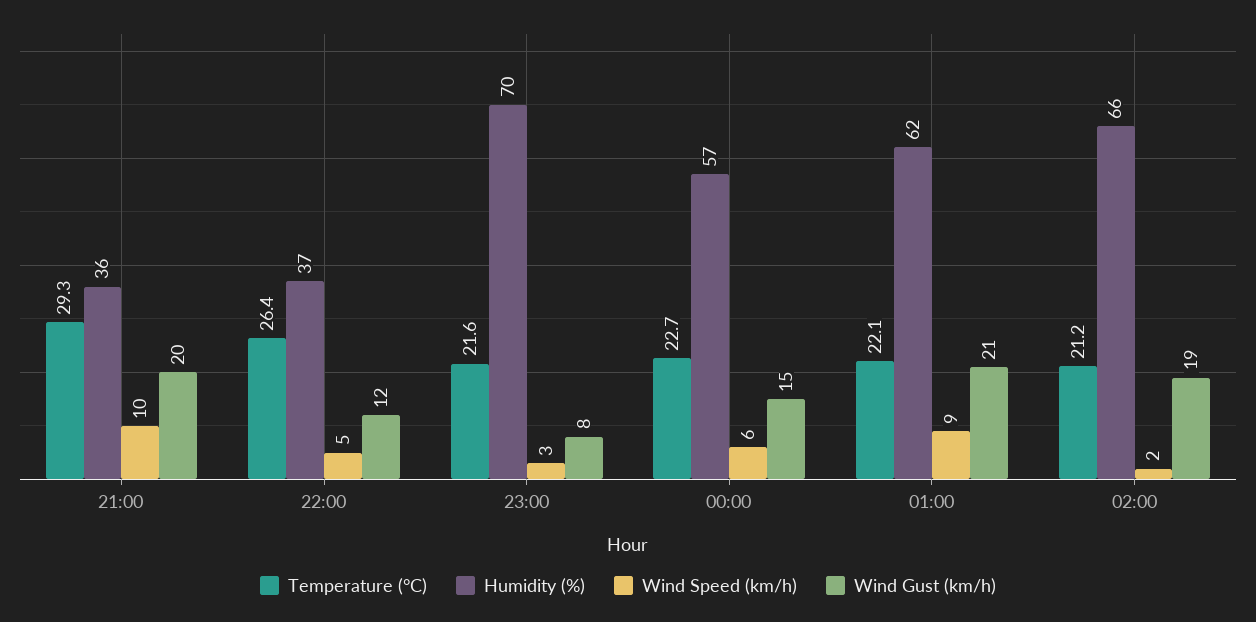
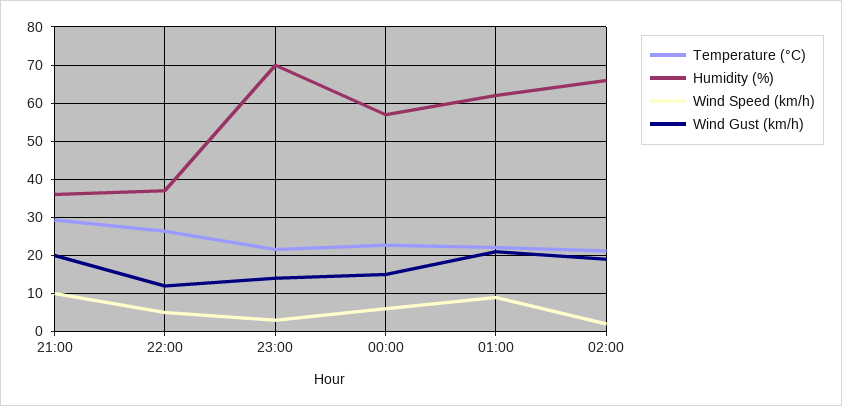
Wind Gust (km/h), 23:00: 8 -> 14

